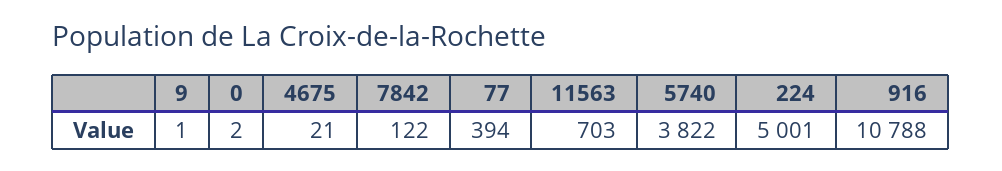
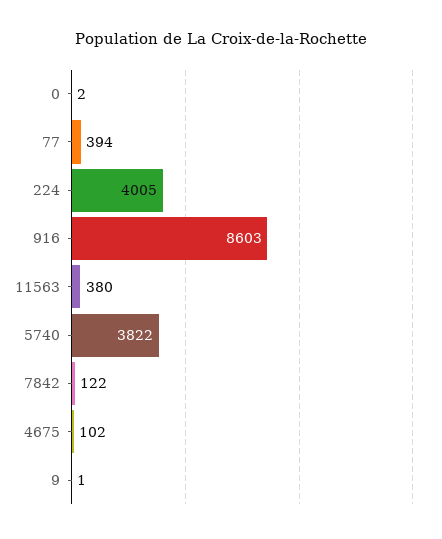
4675: 21 -> 102
11563: 703 -> 380
224: 5001 -> 4005
916: 10788 -> 8603

